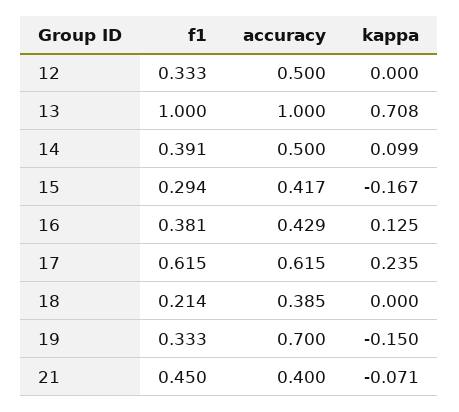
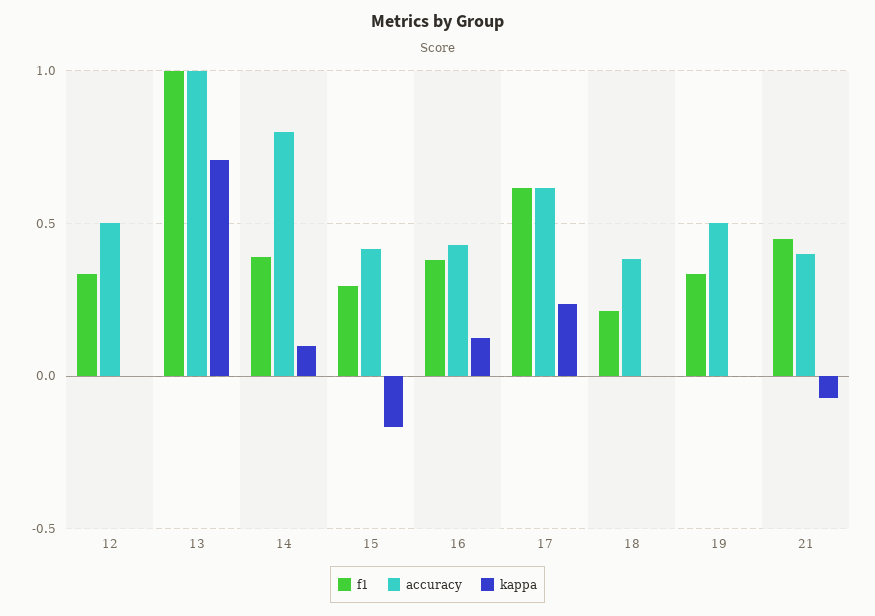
accuracy, 14: 0.5 -> 0.8
accuracy, 19: 0.7 -> 0.5
kappa, 19: -0.15 -> 0

